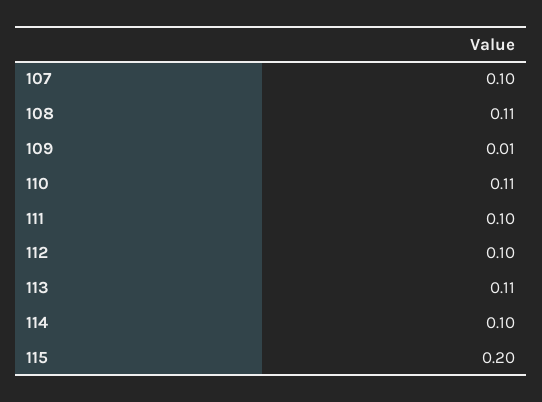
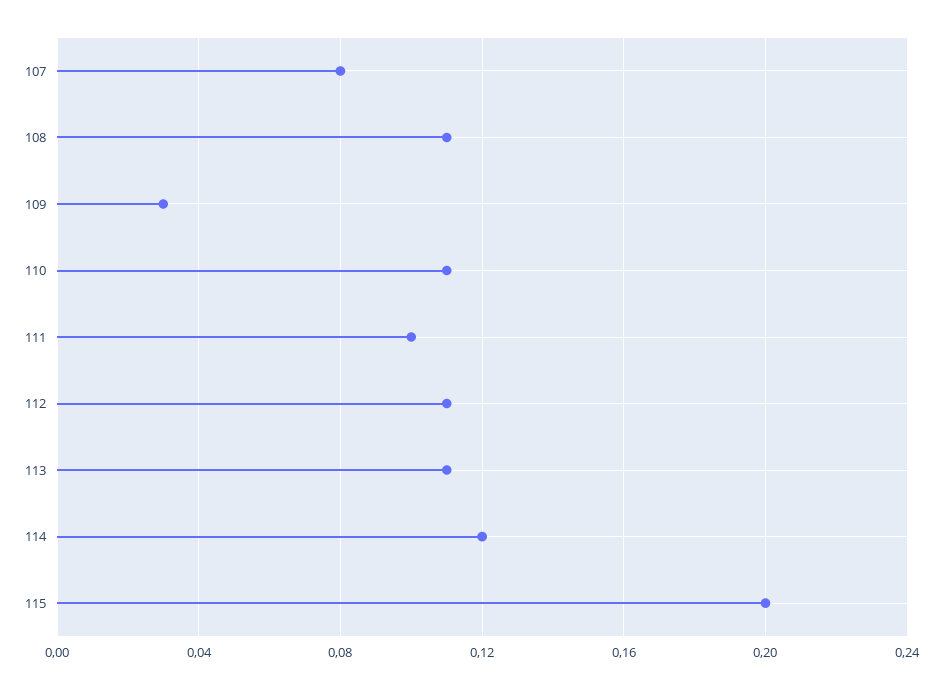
107: 0.1 -> 0.08
109: 0.01 -> 0.03
112: 0.1 -> 0.11
114: 0.1 -> 0.12

